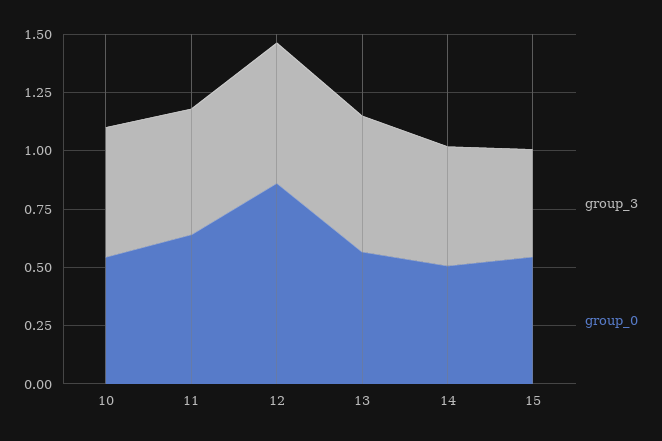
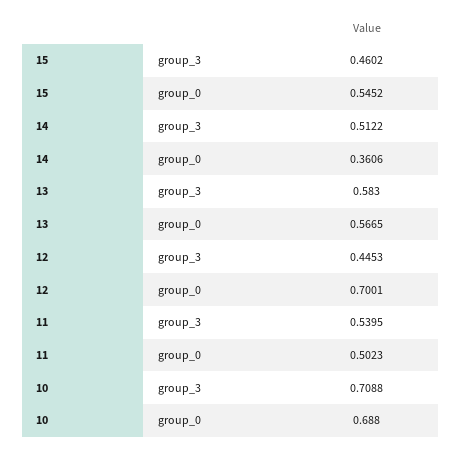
group_3, 10: 0.55 -> 0.7088
group_0, 10: 0.55 -> 0.688
group_0, 11: 0.65 -> 0.5023
group_3, 12: 0.6 -> 0.4453
group_0, 12: 0.85 -> 0.7001
group_0, 14: 0.5 -> 0.3606

